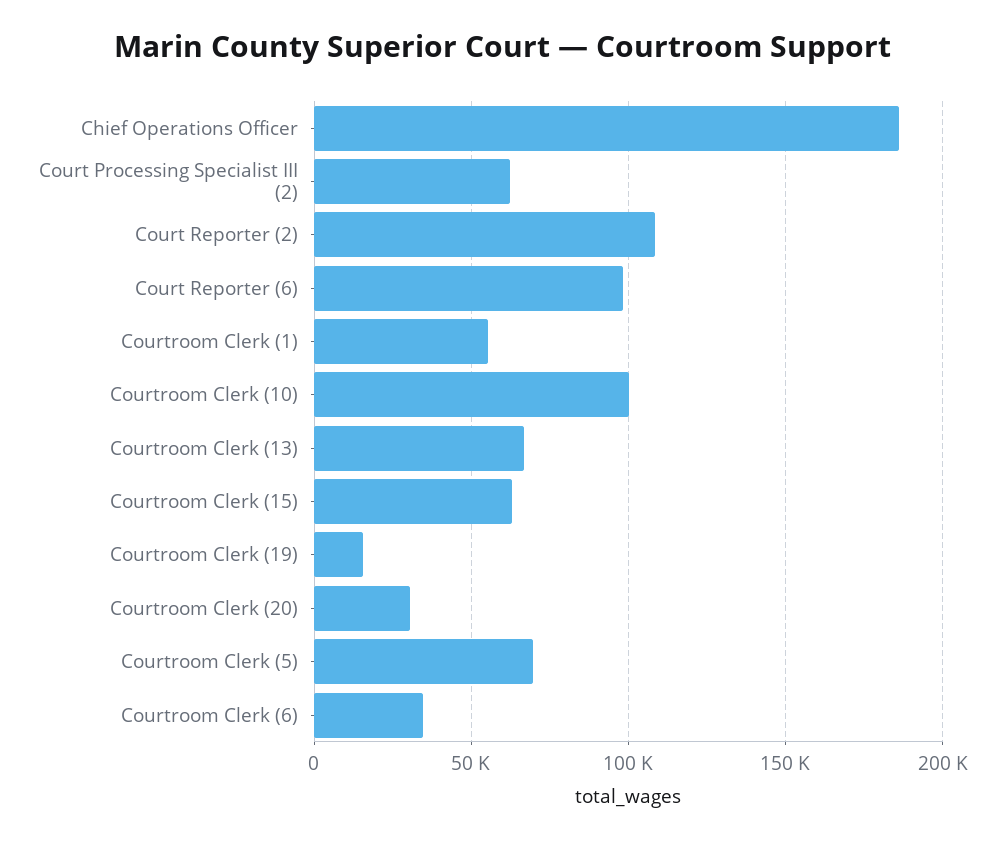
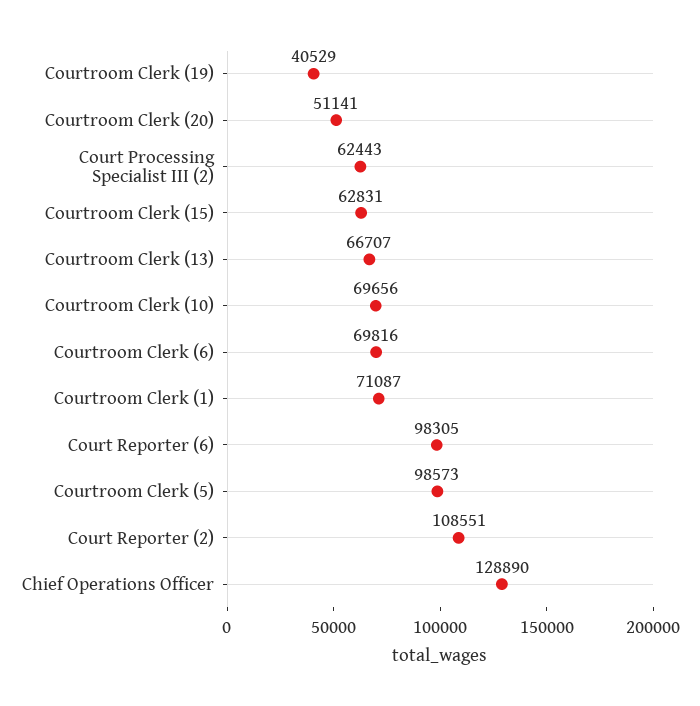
Chief Operations Officer: 185000 -> 128890
Courtroom Clerk (1): 55000 -> 71087
Courtroom Clerk (10): 100000 -> 69656
Courtroom Clerk (19): 15000 -> 40529
Courtroom Clerk (20): 30000 -> 51141
Courtroom Clerk (5): 70000 -> 98573
Courtroom Clerk (6): 35000 -> 69816

